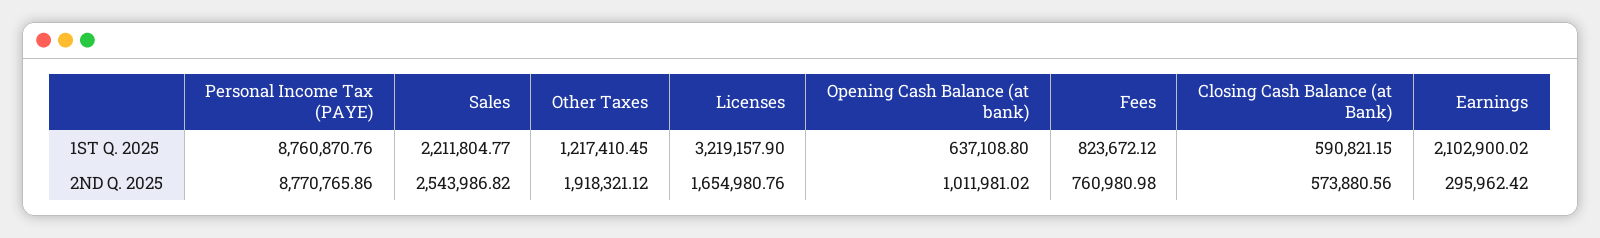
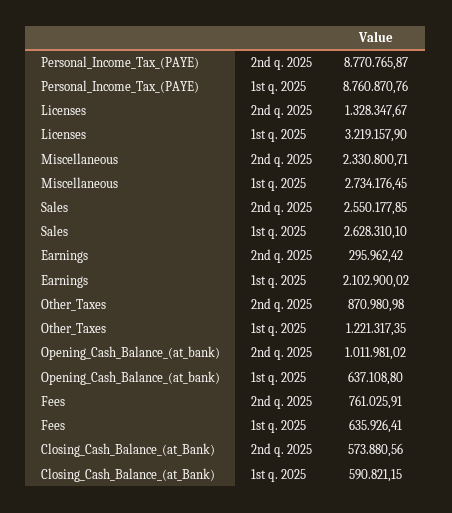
Sales, 1ST Q. 2025: 2211804.77 -> 2628310.1
Other Taxes, 1ST Q. 2025: 1217410.45 -> 1221317.35
Fees, 1ST Q. 2025: 823672.12 -> 635926.41
Personal Income Tax (PAYE), 2ND Q. 2025: 8770765.86 -> 8770765.87
Sales, 2ND Q. 2025: 2543986.82 -> 2550177.85
Other Taxes, 2ND Q. 2025: 1918321.12 -> 870980.98
Licenses, 2ND Q. 2025: 1654980.76 -> 1328347.67
Fees, 2ND Q. 2025: 760980.98 -> 761025.91
Miscellaneous, 2ND Q. 2025: none -> 2330800.71
Miscellaneous, 1ST Q. 2025: none -> 2734176.45

